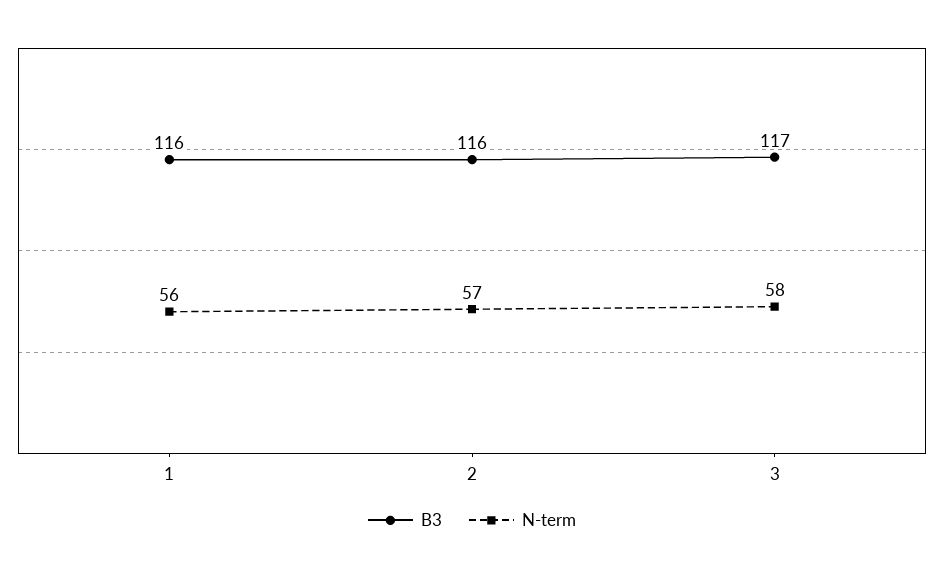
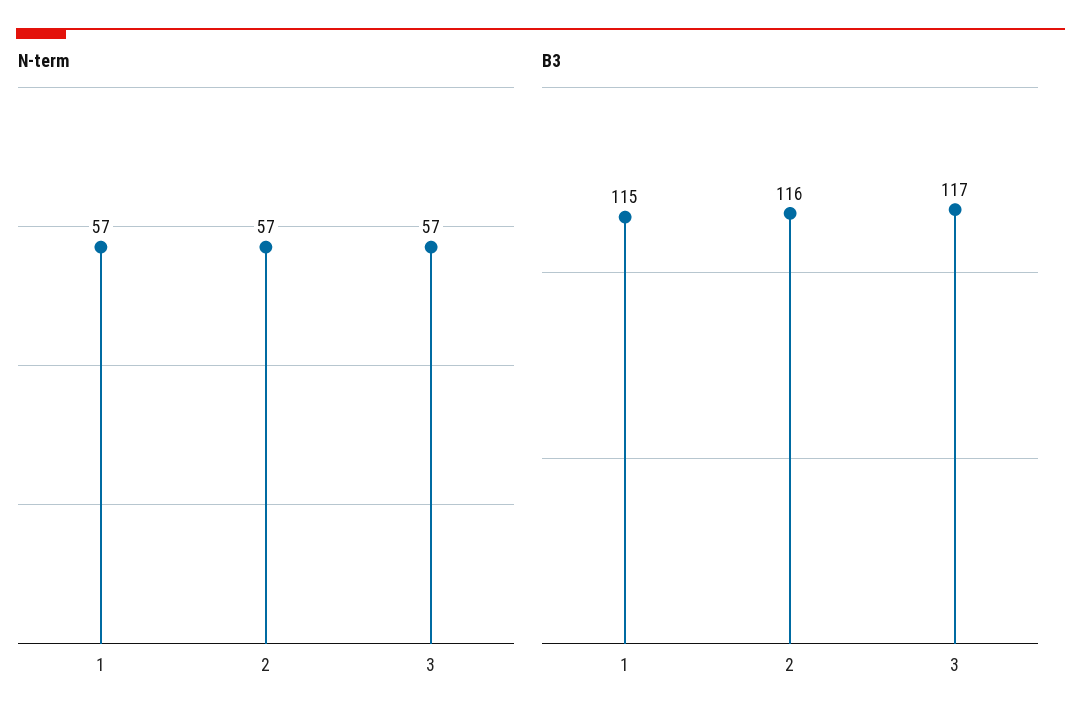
B3, 1: 116 -> 115
N-term, 1: 56 -> 57
N-term, 3: 58 -> 57

